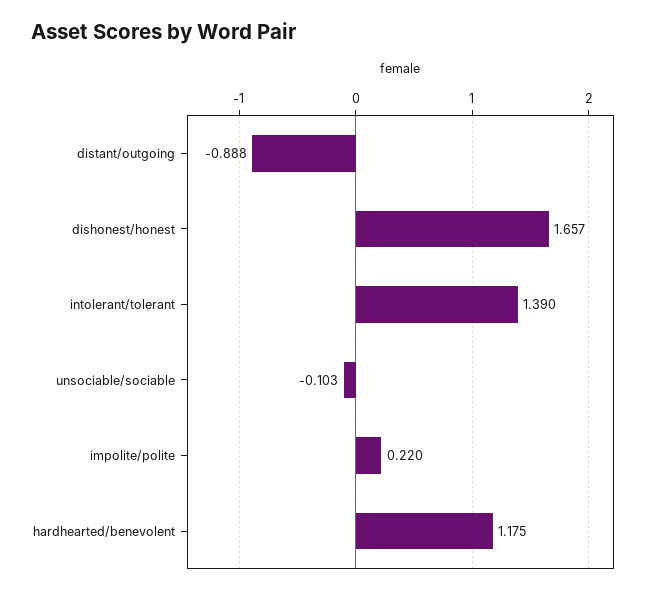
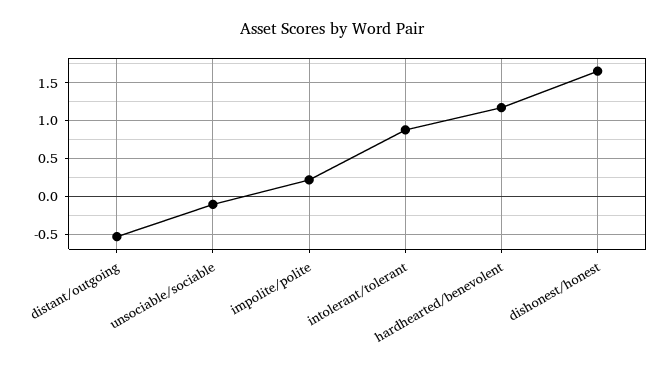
distant/outgoing: -0.888 -> -0.5
intolerant/tolerant: 1.39 -> 0.9

